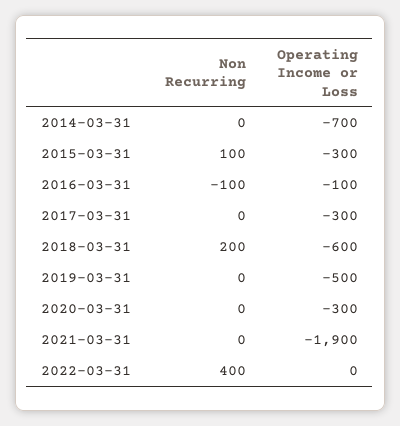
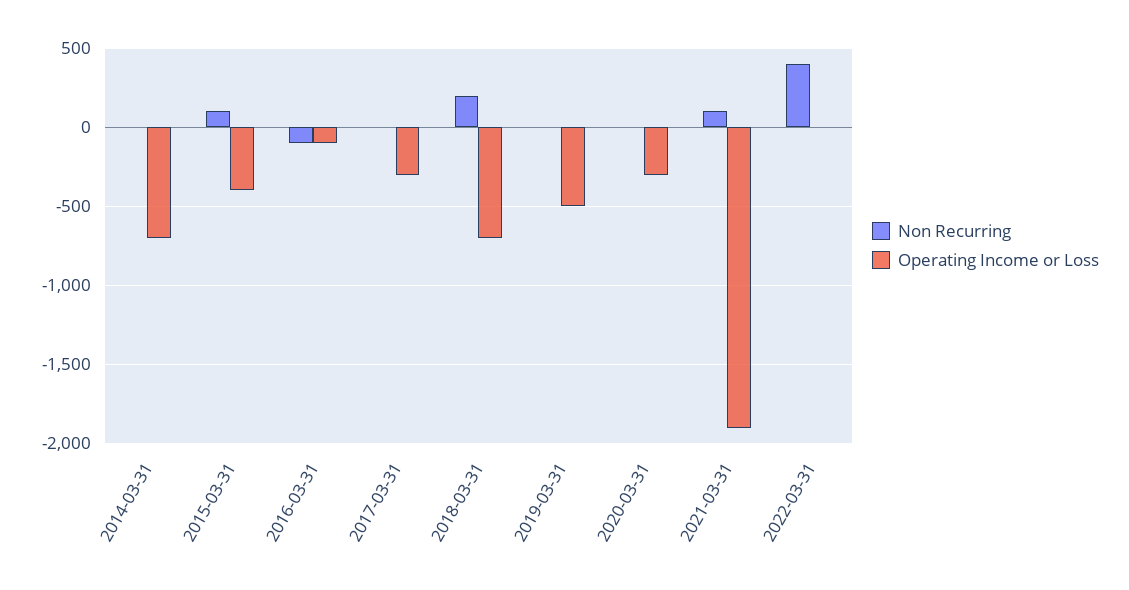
Operating Income or Loss, 2015-03-31: -300 -> -400
Operating Income or Loss, 2018-03-31: -600 -> -700
Non Recurring, 2021-03-31: 0 -> 100

